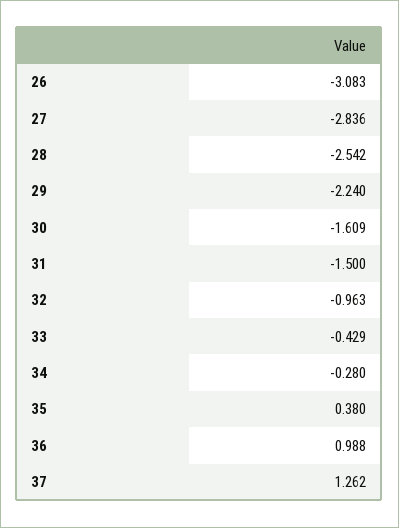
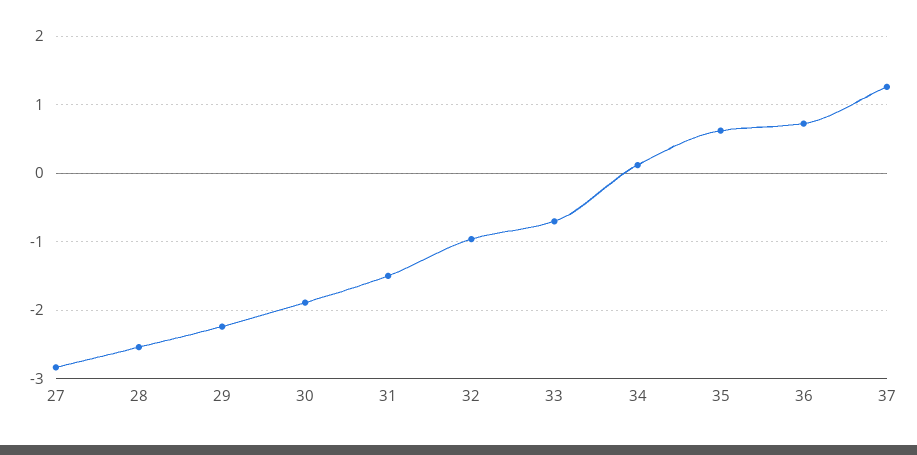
26: -3.083 -> none
30: -1.609 -> -1.9
33: -0.429 -> -0.7
34: -0.28 -> 0.1
35: 0.38 -> 0.6
36: 0.988 -> 0.7

